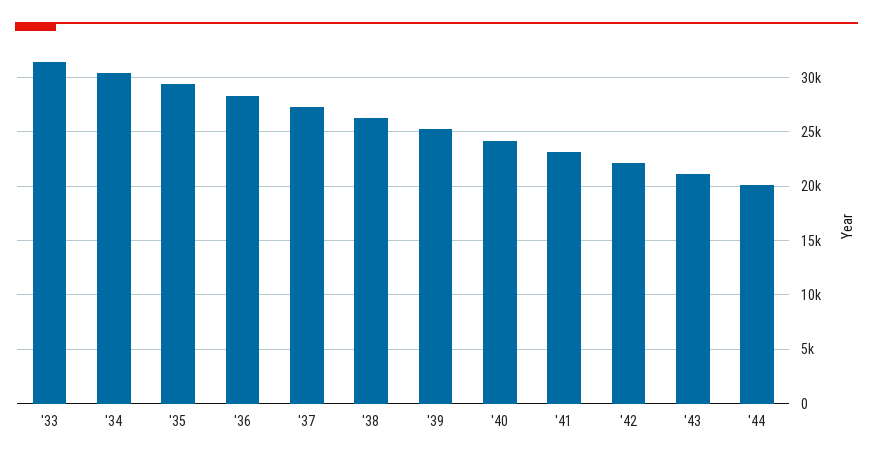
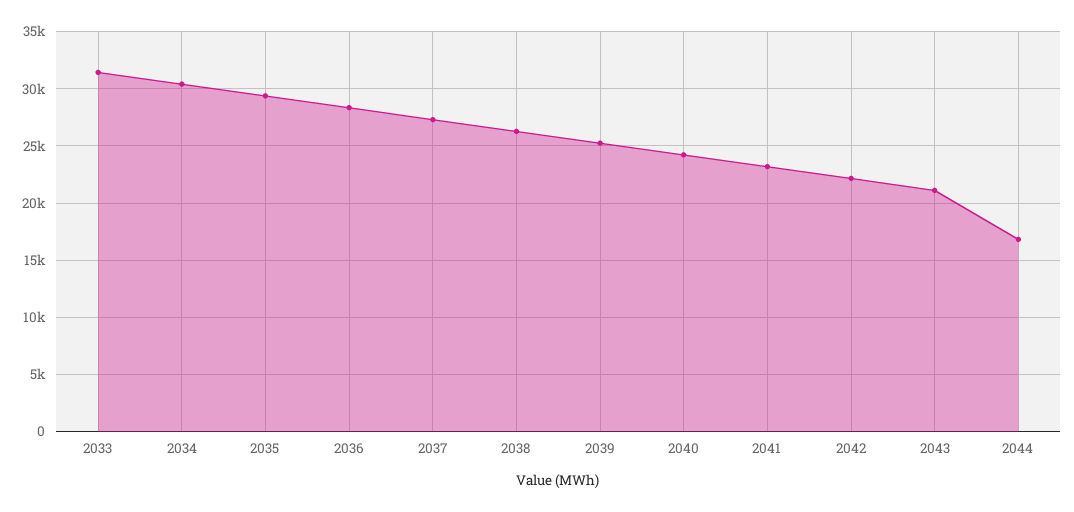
'44: 20000 -> 17000

